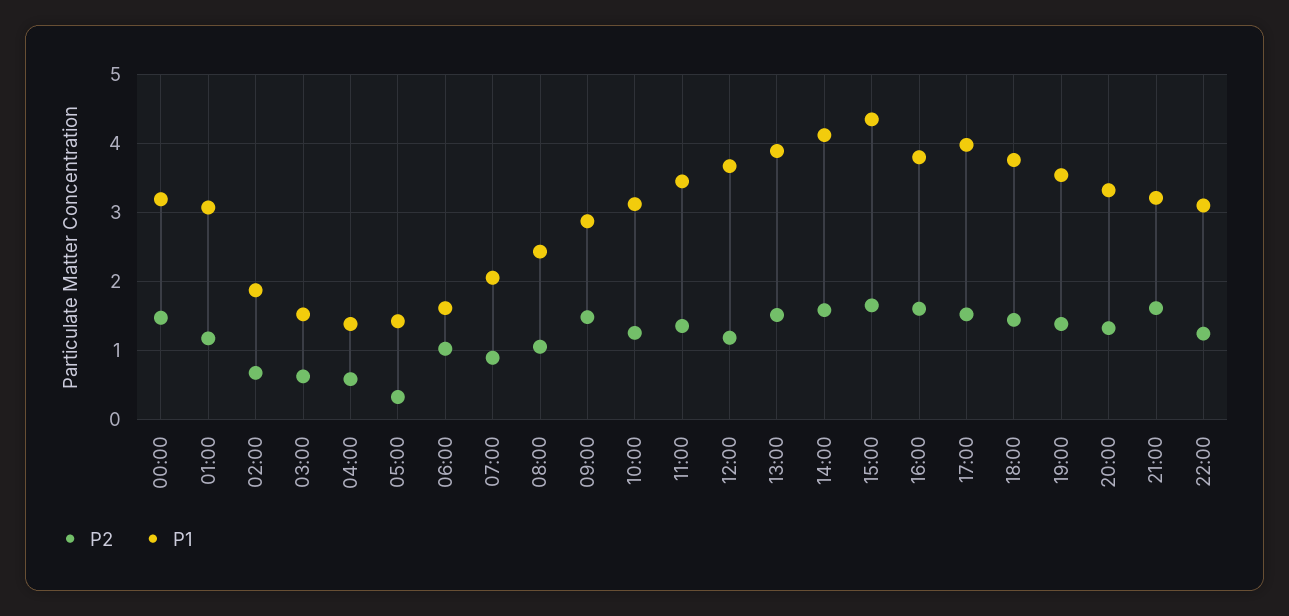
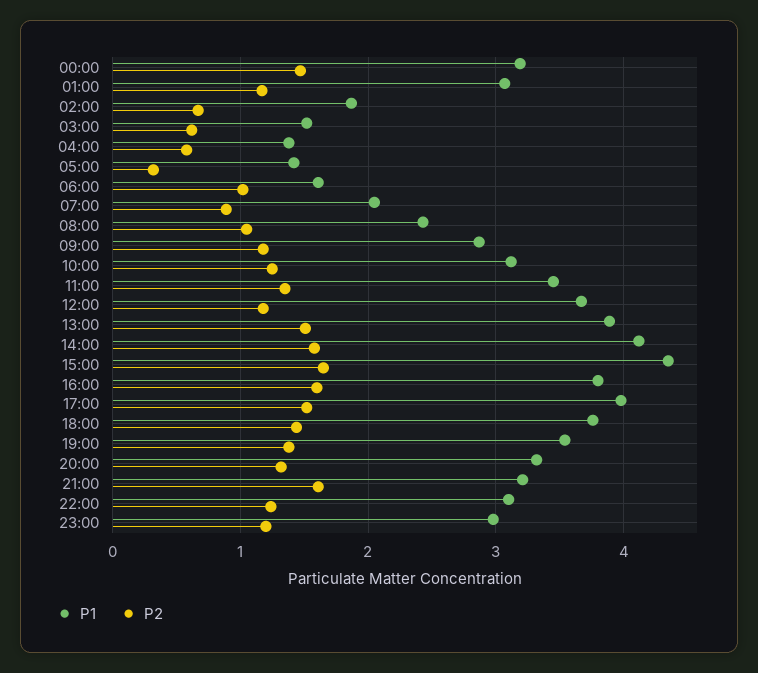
P2, 09:00: 1.5 -> 1.2
P1, 23:00: none -> 3
P2, 23:00: none -> 1.2

